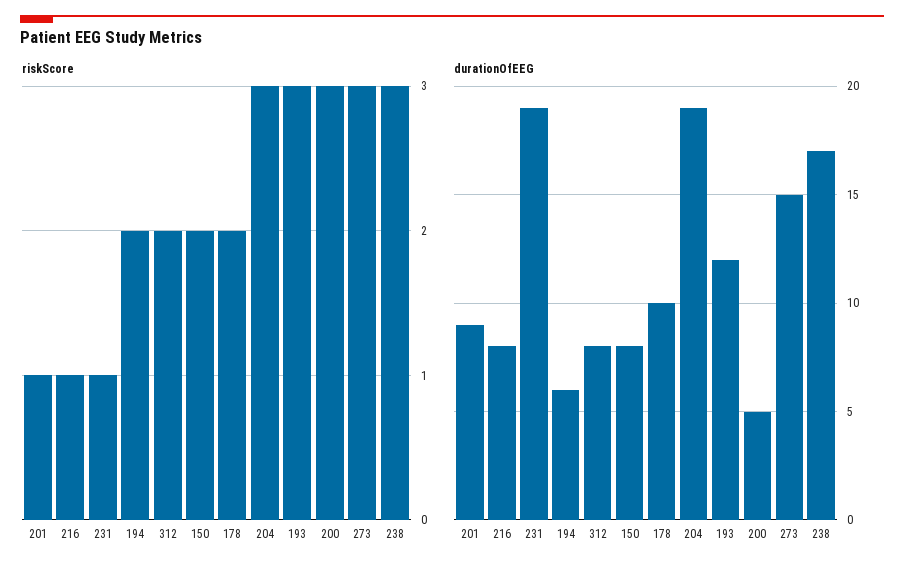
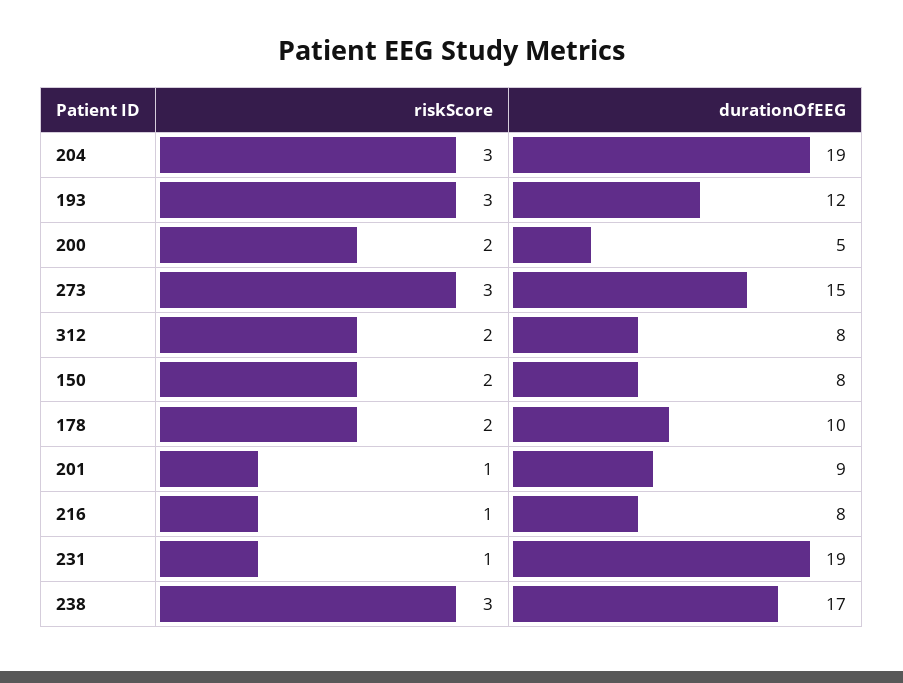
riskScore, 194: 2 -> none
riskScore, 200: 3 -> 2
durationOfEEG, 194: 6 -> none

